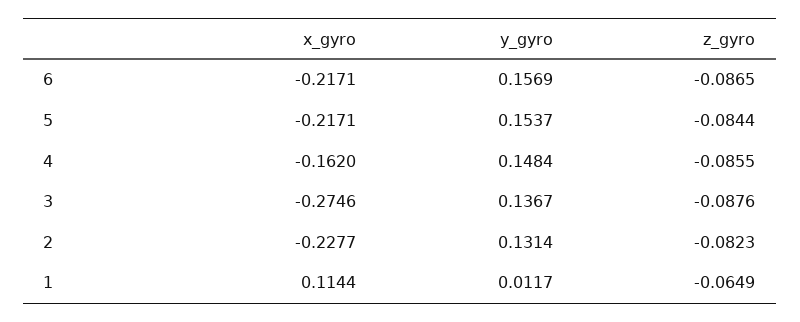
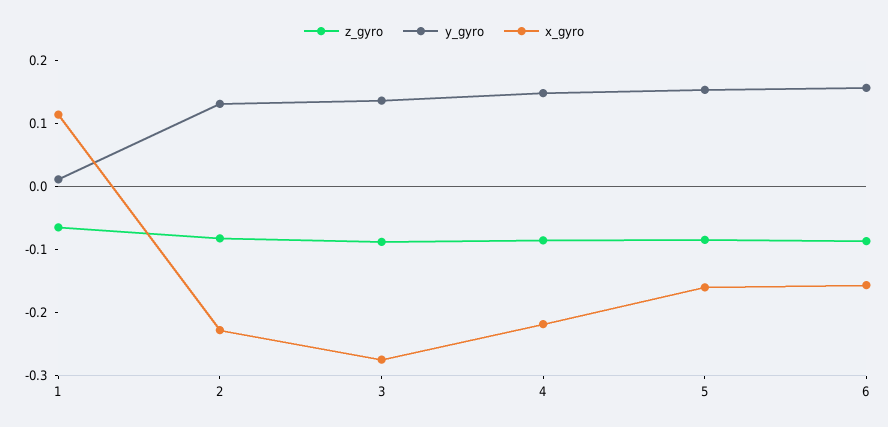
x_gyro, 6: -0.2171 -> -0.16
x_gyro, 5: -0.2171 -> -0.16
x_gyro, 4: -0.162 -> -0.22

